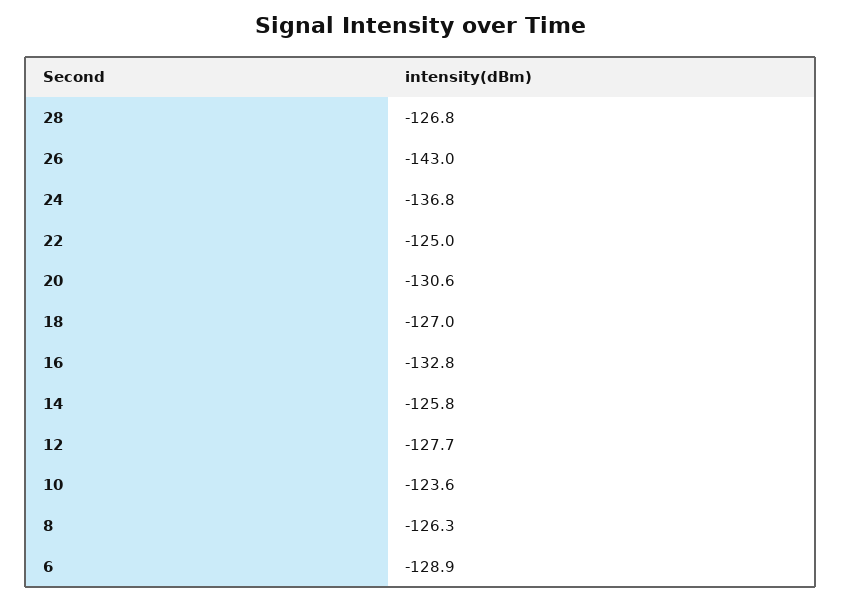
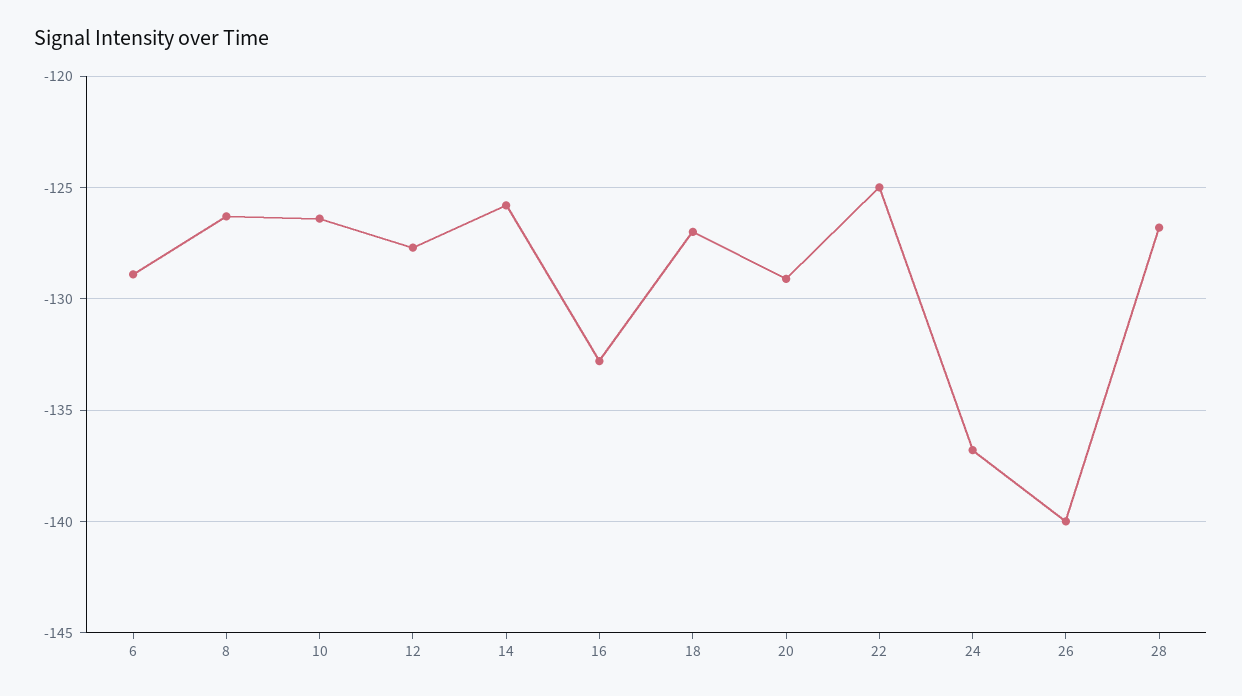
26: -143 -> -140
20: -130.6 -> -129
10: -123.6 -> -126.5

